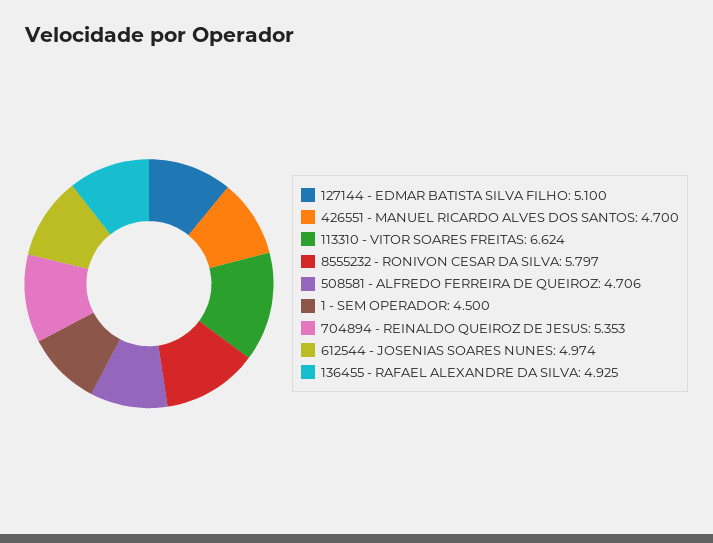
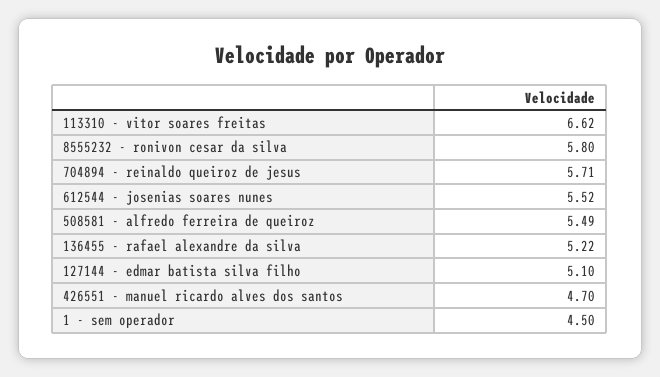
508581 - ALFREDO FERREIRA DE QUEIROZ: 4.706 -> 5.49
704894 - REINALDO QUEIROZ DE JESUS: 5.353 -> 5.71
612544 - JOSENIAS SOARES NUNES: 4.974 -> 5.52
136455 - RAFAEL ALEXANDRE DA SILVA: 4.925 -> 5.22

